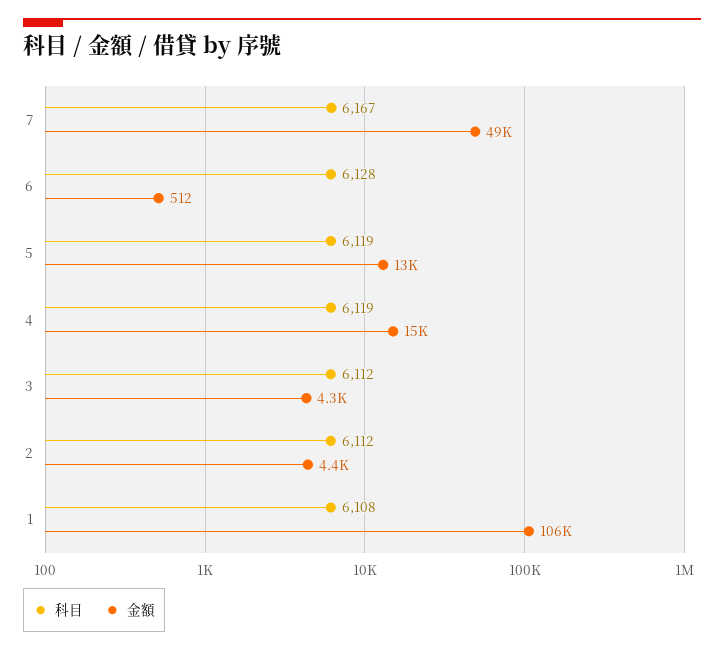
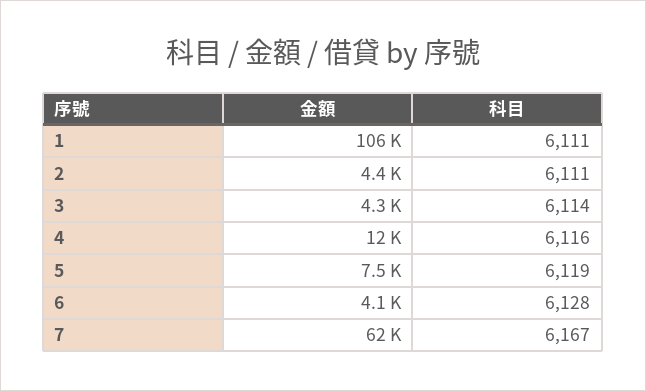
金額, 7: 49000 -> 62000
金額, 6: 512 -> 4100
金額, 5: 13000 -> 7500
科目, 4: 6119 -> 6116
金額, 4: 15000 -> 12000
科目, 3: 6112 -> 6114
科目, 2: 6112 -> 6111
科目, 1: 6108 -> 6111

